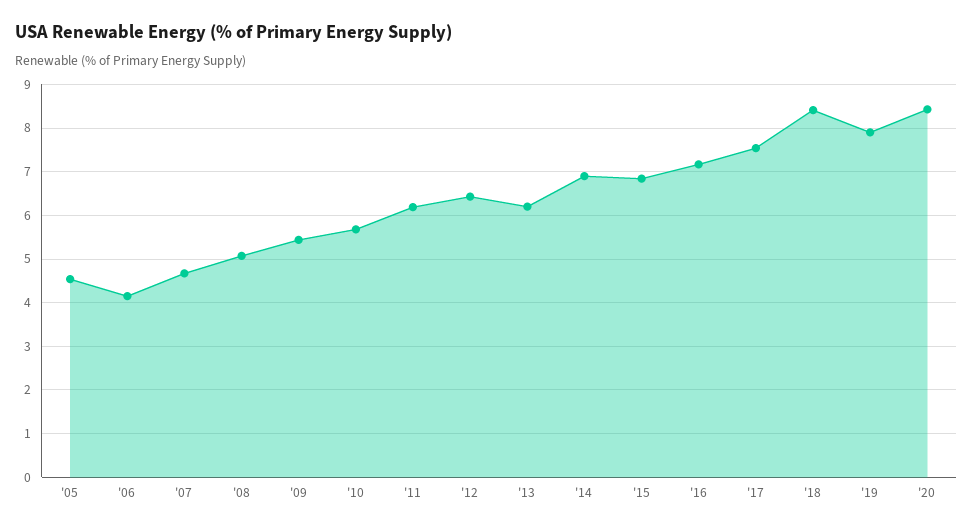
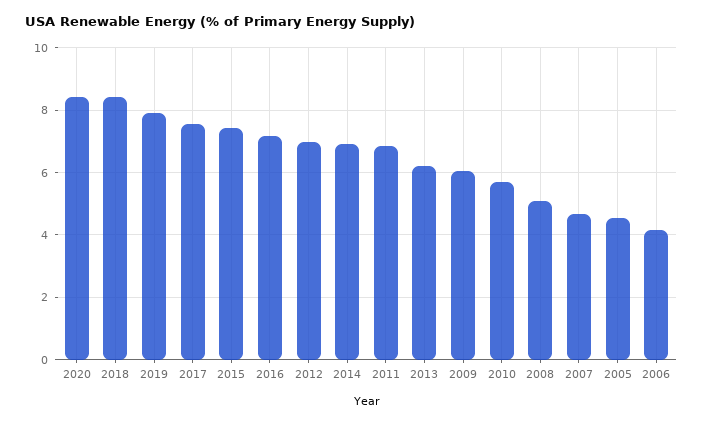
'09: 5.4 -> 6
'11: 6.2 -> 6.8
'12: 6.4 -> 7
'15: 6.8 -> 7.4

